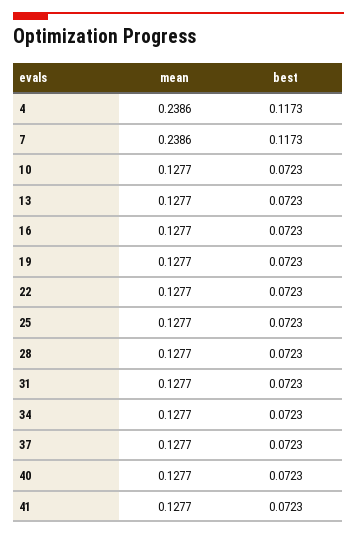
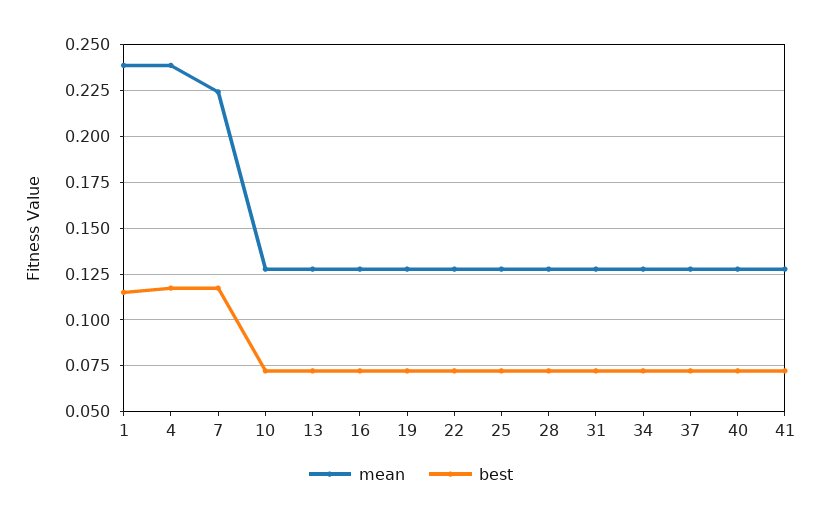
mean, 7: 0.2386 -> 0.225
mean, 1: none -> 0.24
best, 1: none -> 0.115

